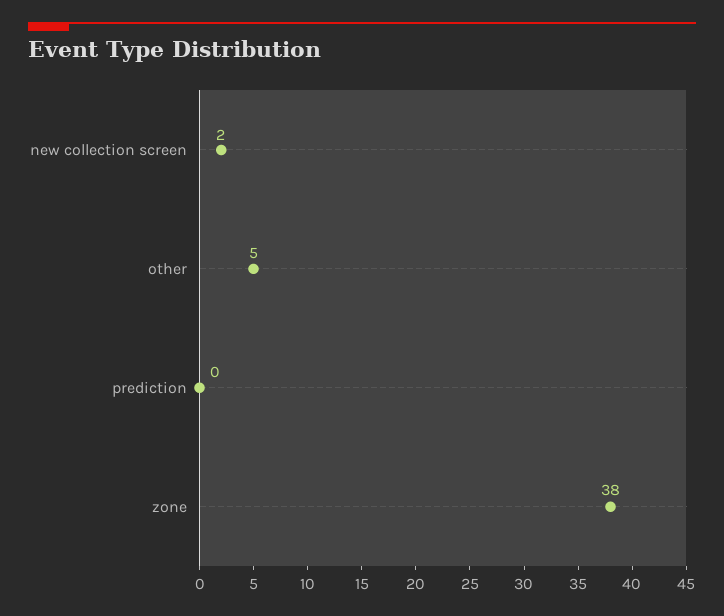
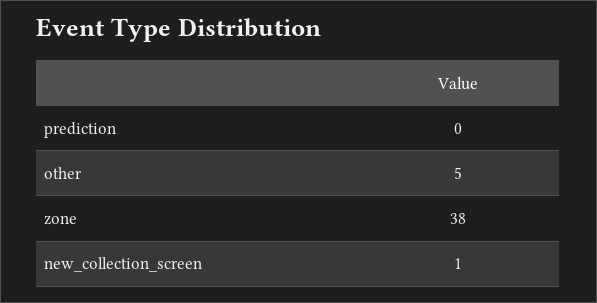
new collection screen: 2 -> 1

